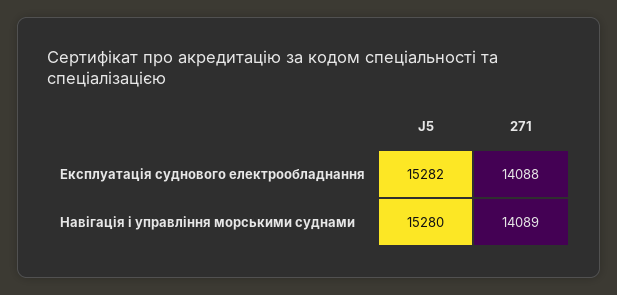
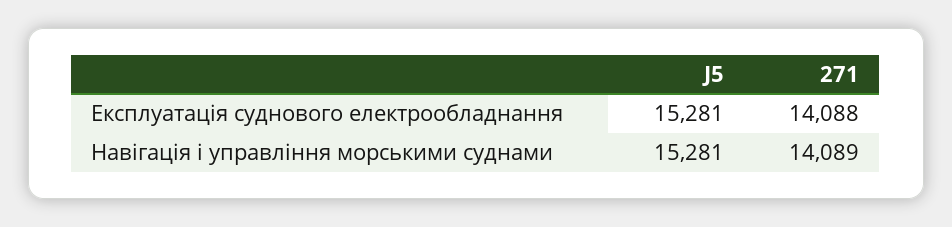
J5, Експлуатація суднового електрообладнання: 15282 -> 15281
J5, Навігація і управління морськими суднами: 15280 -> 15281

